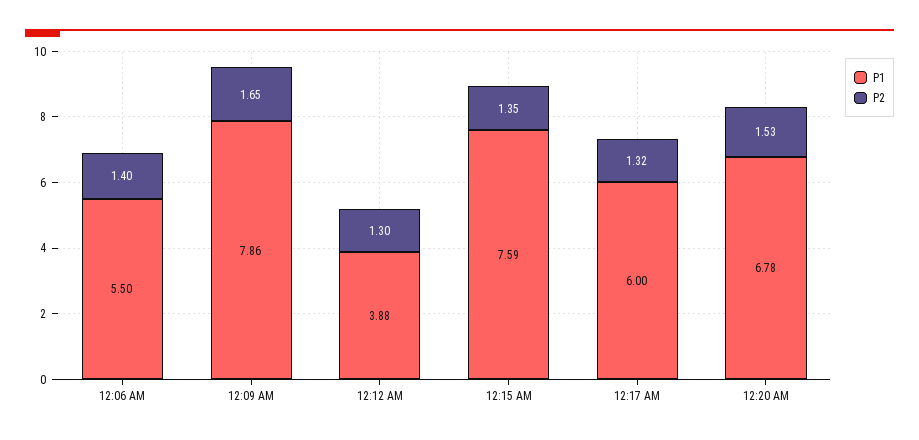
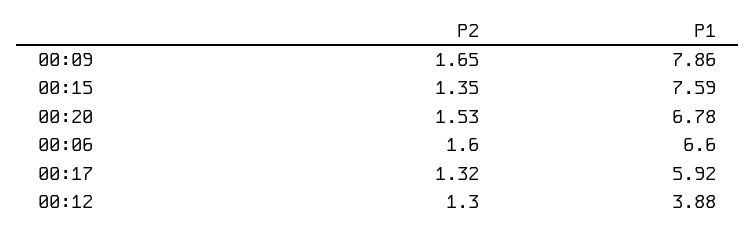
P1, 12:06 AM: 5.5 -> 6.6
P2, 12:06 AM: 1.4 -> 1.6
P1, 12:17 AM: 6 -> 5.92

